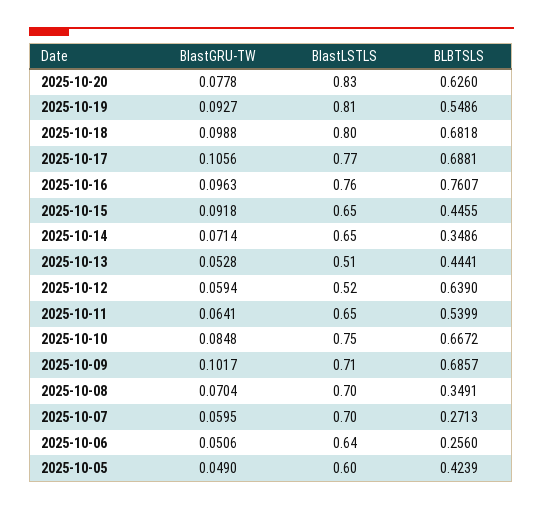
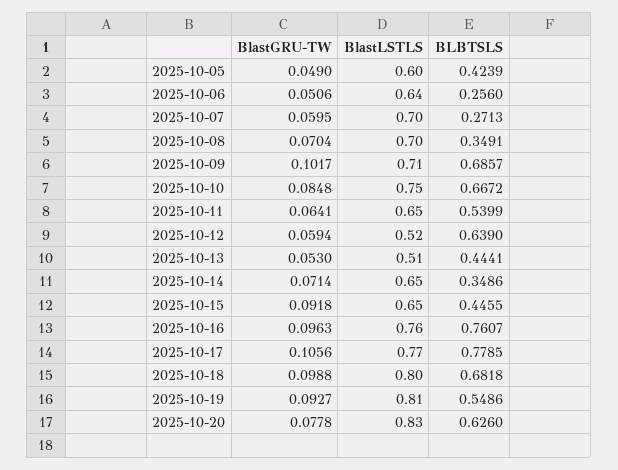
BLBTSLS, 2025-10-17: 0.6881 -> 0.7785
BlastGRU-TW, 2025-10-13: 0.0528 -> 0.053

